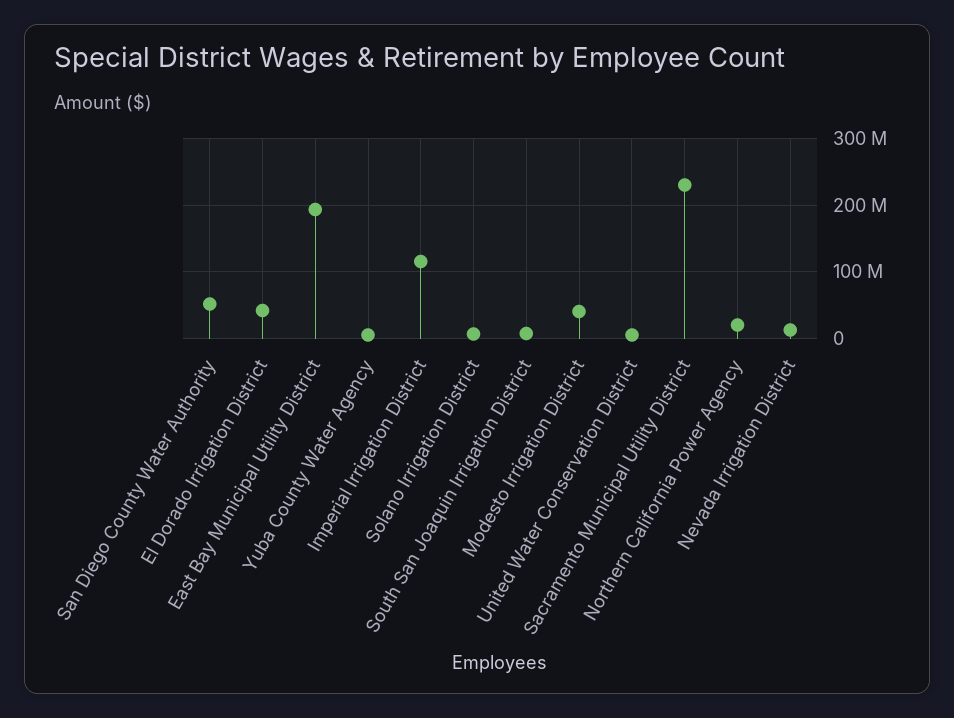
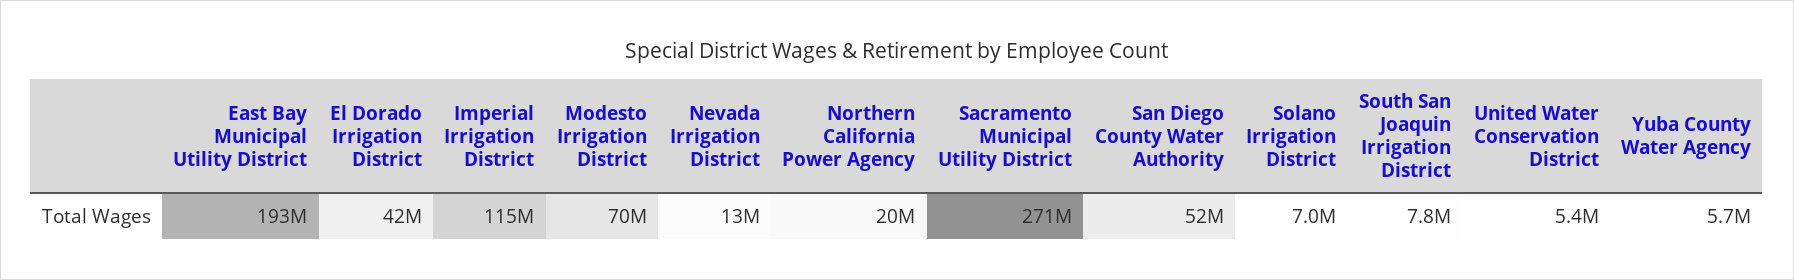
Modesto Irrigation District: 40000000 -> 70000000
Sacramento Municipal Utility District: 230000000 -> 271000000

